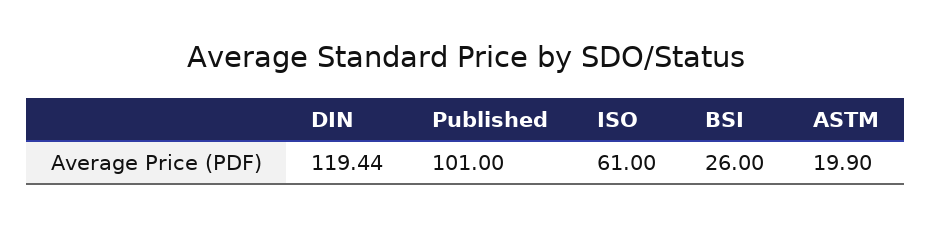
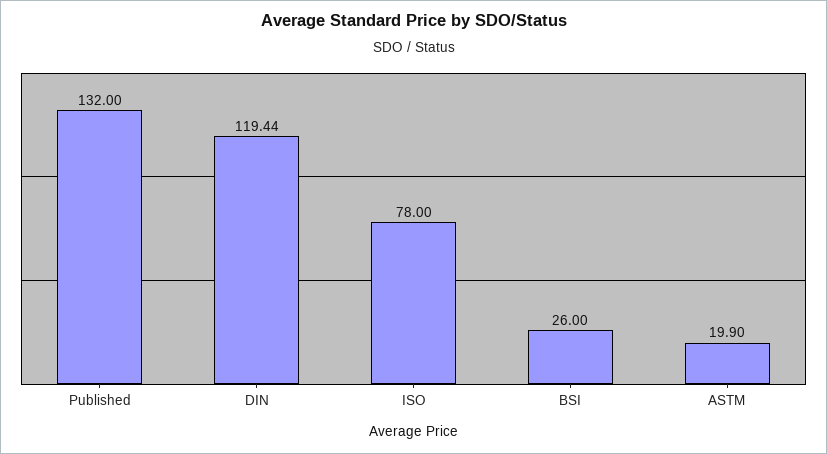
Published: 101 -> 132
ISO: 61 -> 78

